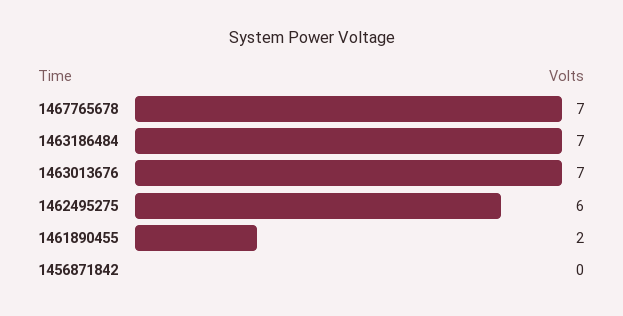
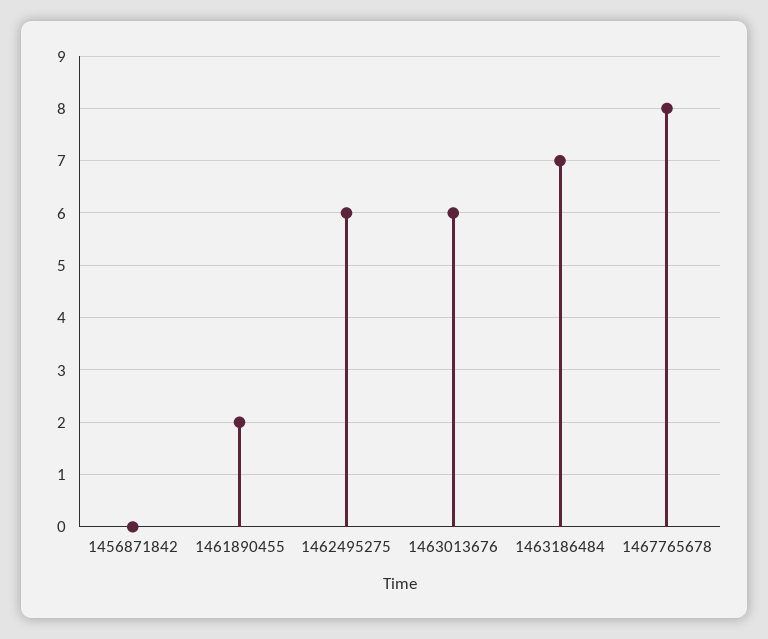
1467765678: 7 -> 8
1463013676: 7 -> 6

